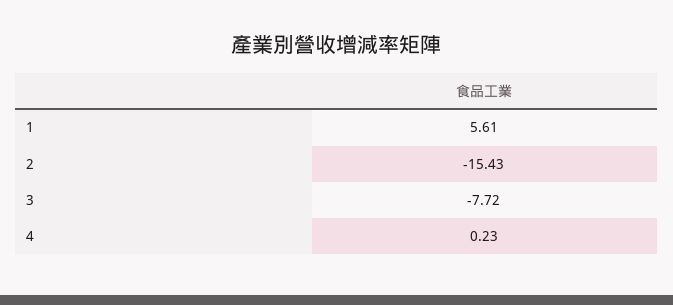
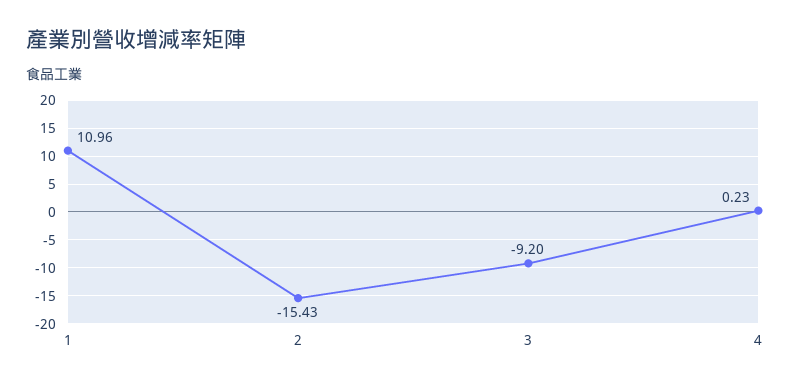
1: 5.61 -> 10.96
3: -7.72 -> -9.2

